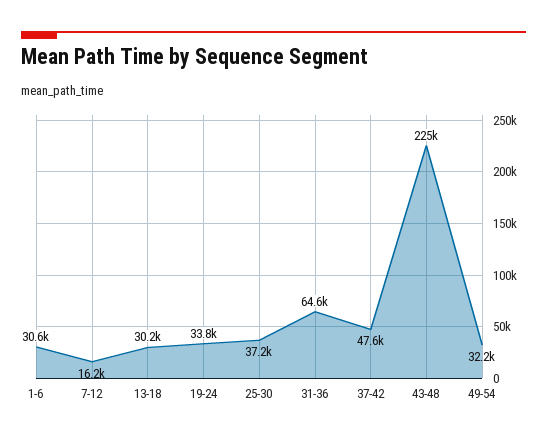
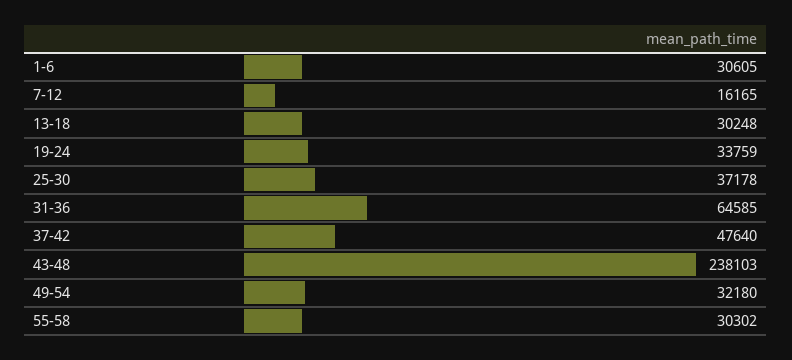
43-48: 225000 -> 238103
55-58: none -> 30302

